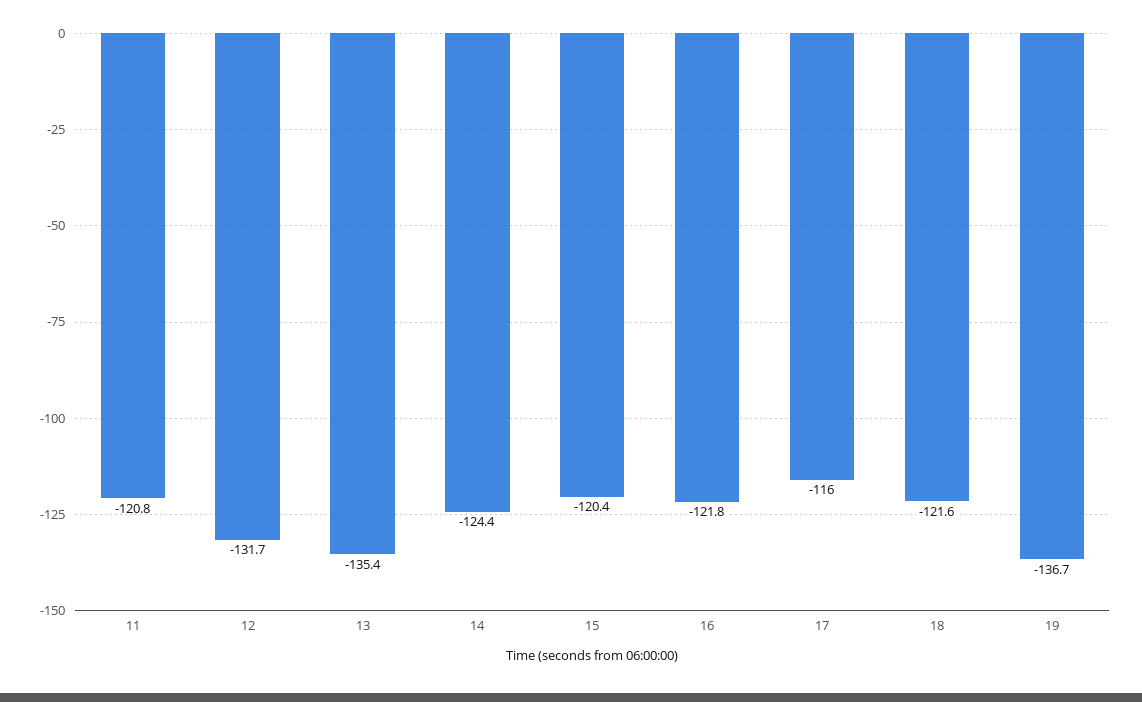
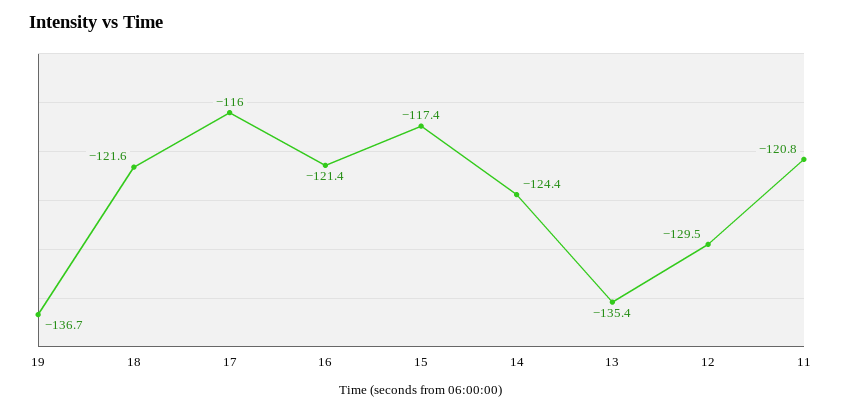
12: -131.7 -> -129.5
15: -120.4 -> -117.4
16: -121.8 -> -121.4

